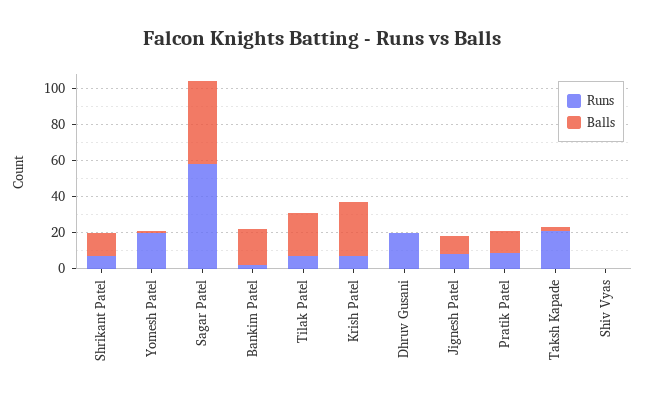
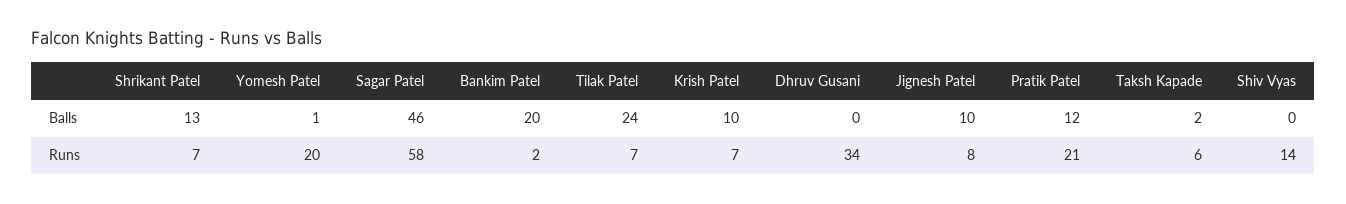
Balls, Krish Patel: 30 -> 10
Runs, Dhruv Gusani: 20 -> 34
Runs, Pratik Patel: 10 -> 21
Runs, Taksh Kapade: 20 -> 6
Runs, Shiv Vyas: 0 -> 14

